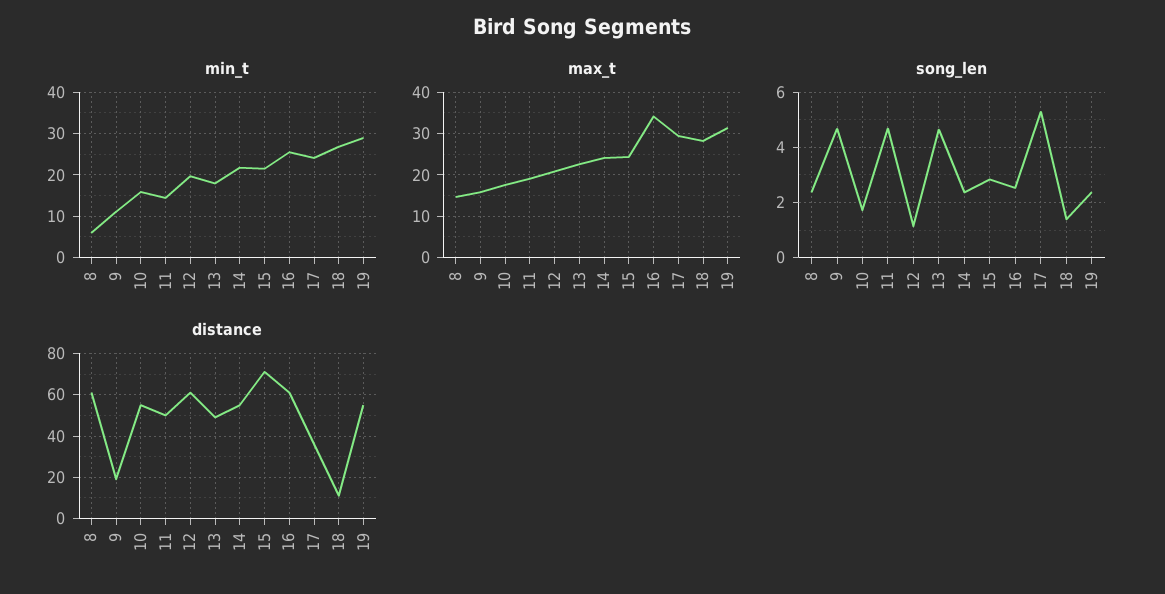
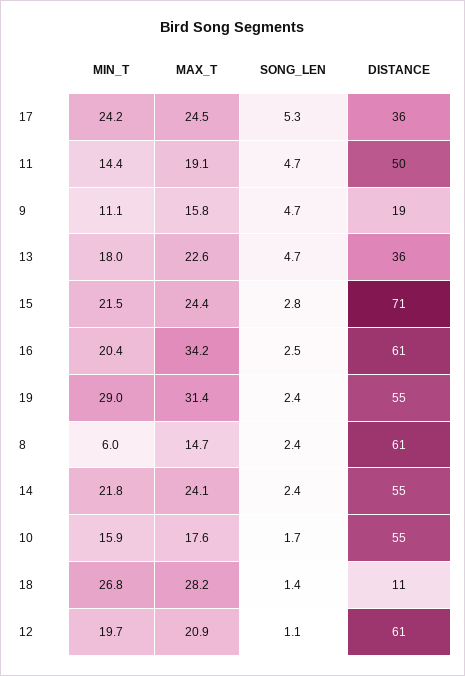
min_t, 16: 26 -> 20.4
max_t, 17: 30 -> 24.5
distance, 13: 50 -> 36

